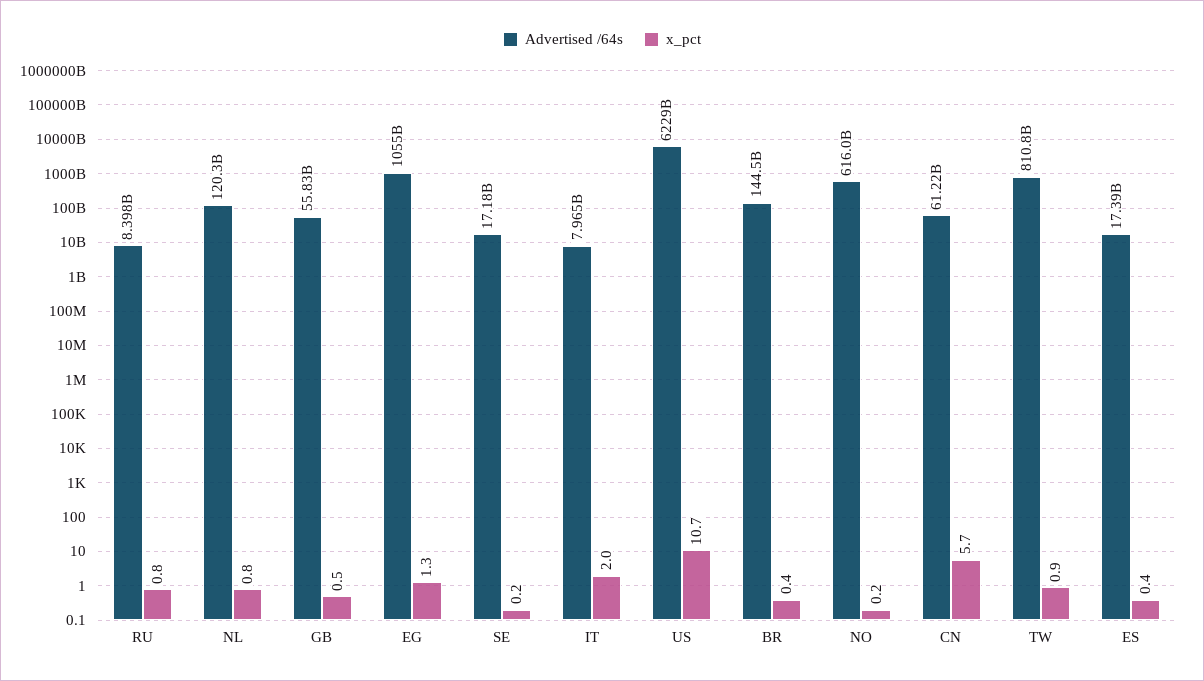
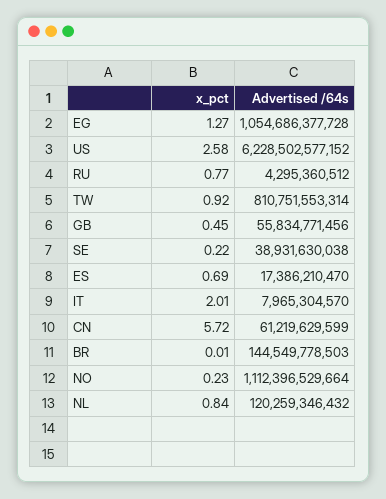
Advertised /64s, RU: 8398000000 -> 4295360512
Advertised /64s, SE: 17180000000 -> 38931630038
x_pct, US: 10.7 -> 2.58
x_pct, BR: 0.4 -> 0.01
Advertised /64s, NO: 616000000000 -> 1112396529664
x_pct, ES: 0.4 -> 0.69

